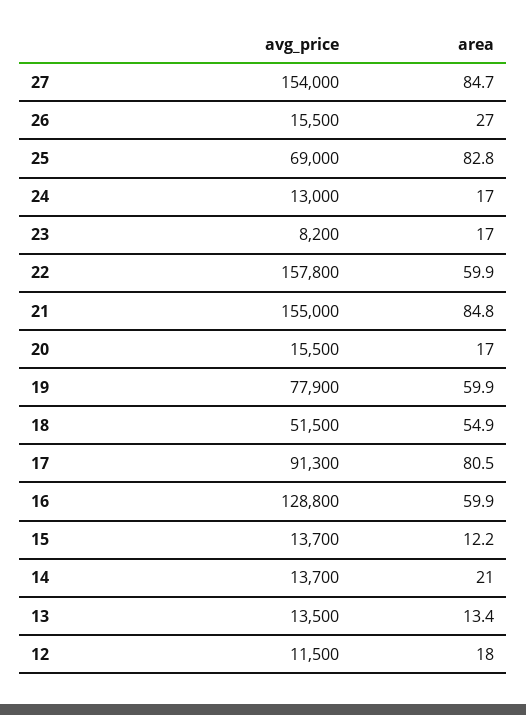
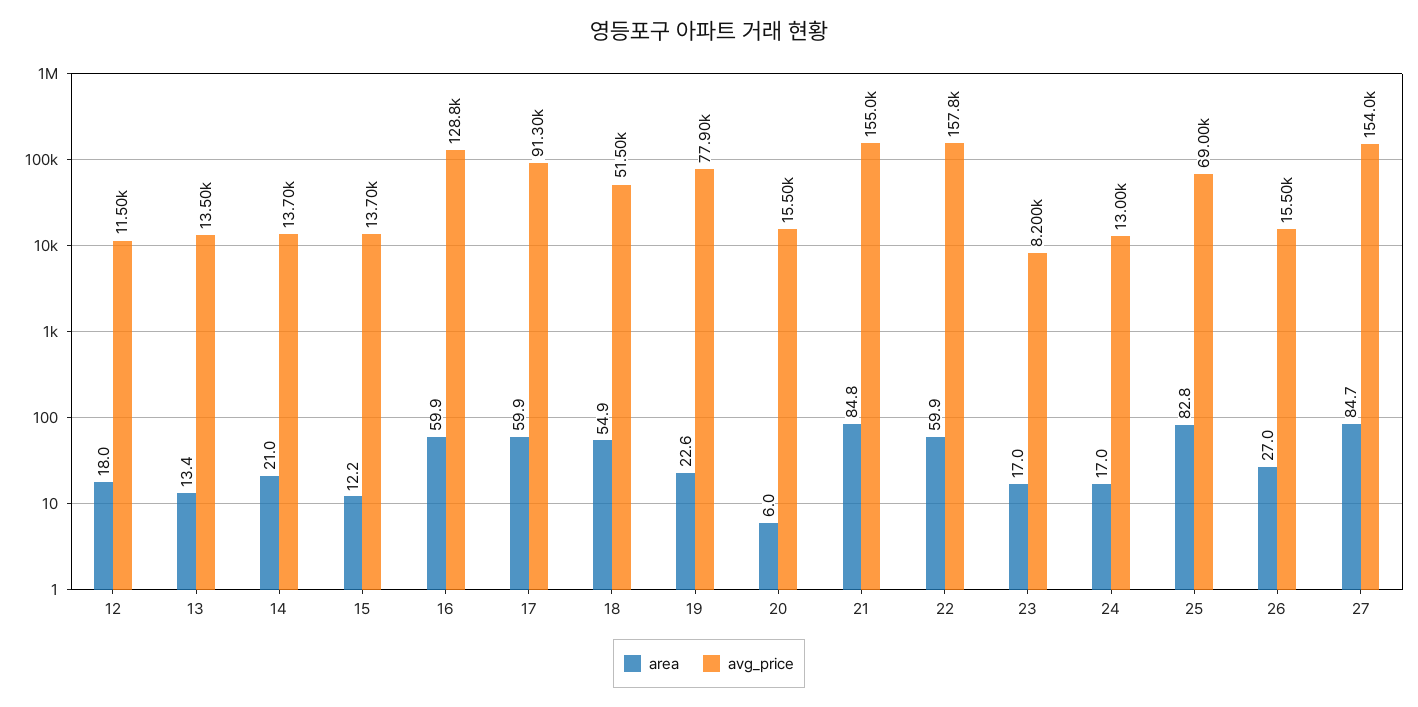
area, 20: 17 -> 6
area, 19: 59.9 -> 22.6
area, 17: 80.5 -> 59.9

